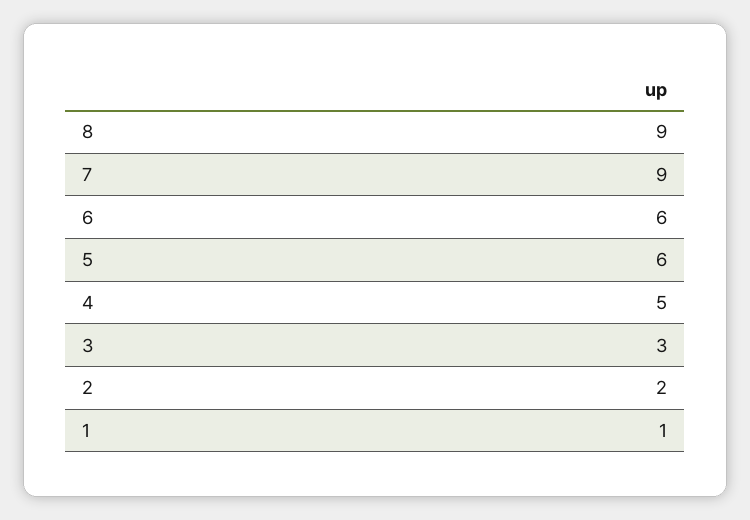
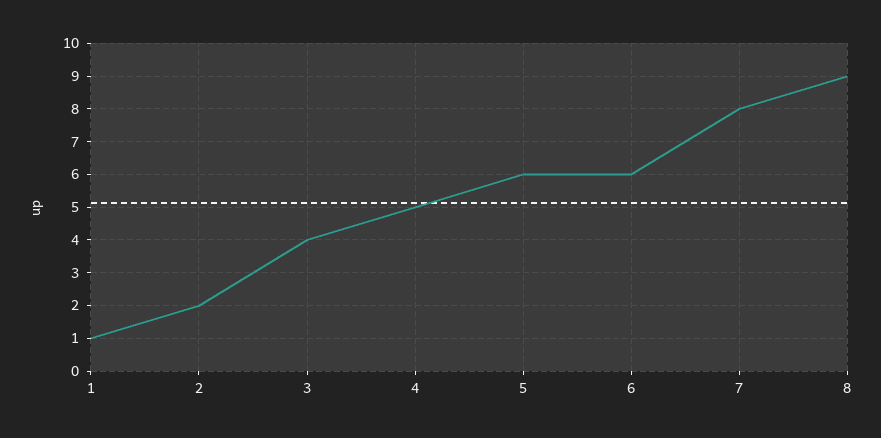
7: 9 -> 8
3: 3 -> 4

